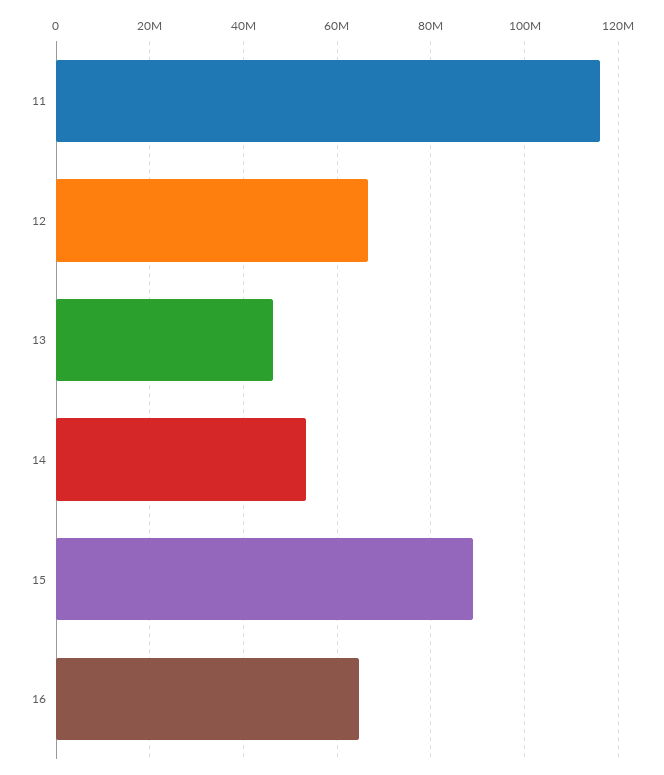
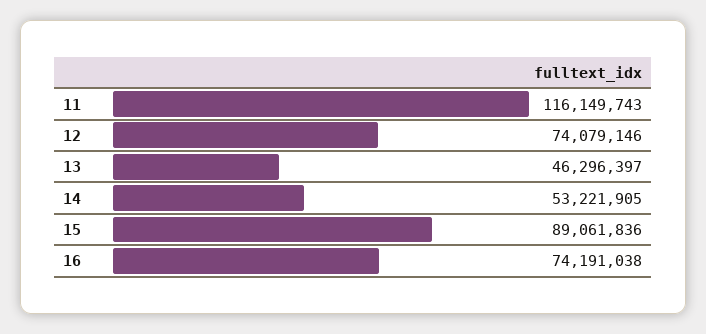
12: 66000000 -> 74079146
16: 64000000 -> 74191038

